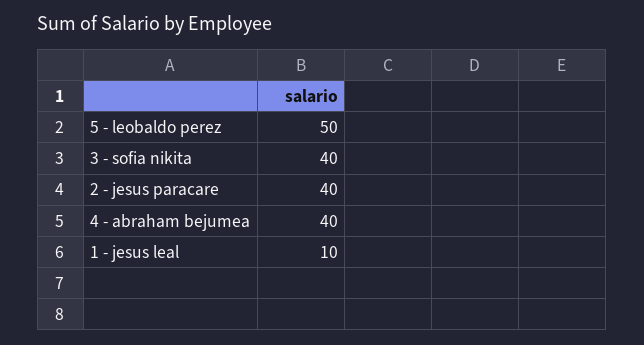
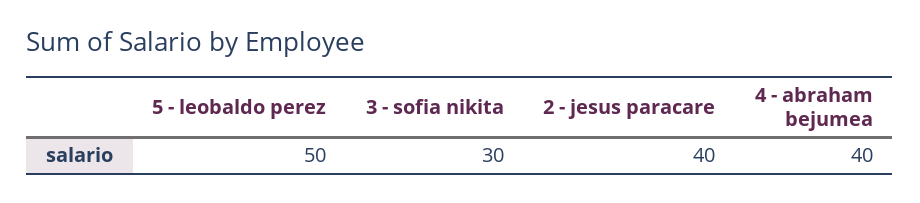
3 - sofia nikita: 40 -> 30
1 - jesus leal: 10 -> none

